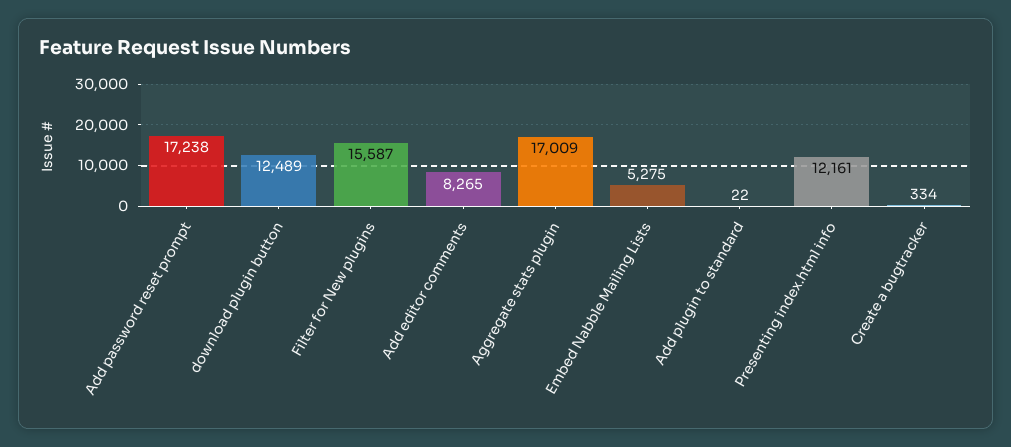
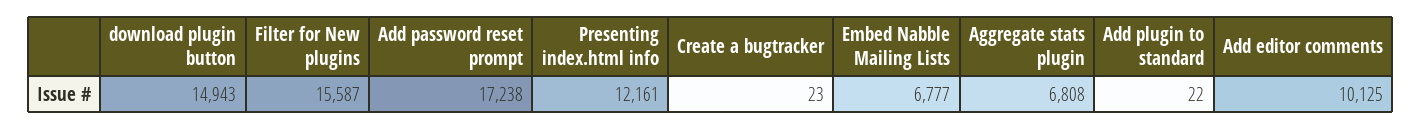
download plugin button: 12489 -> 14943
Add editor comments: 8265 -> 10125
Aggregate stats plugin: 17009 -> 6808
Embed Nabble Mailing Lists: 5275 -> 6777
Create a bugtracker: 334 -> 23

